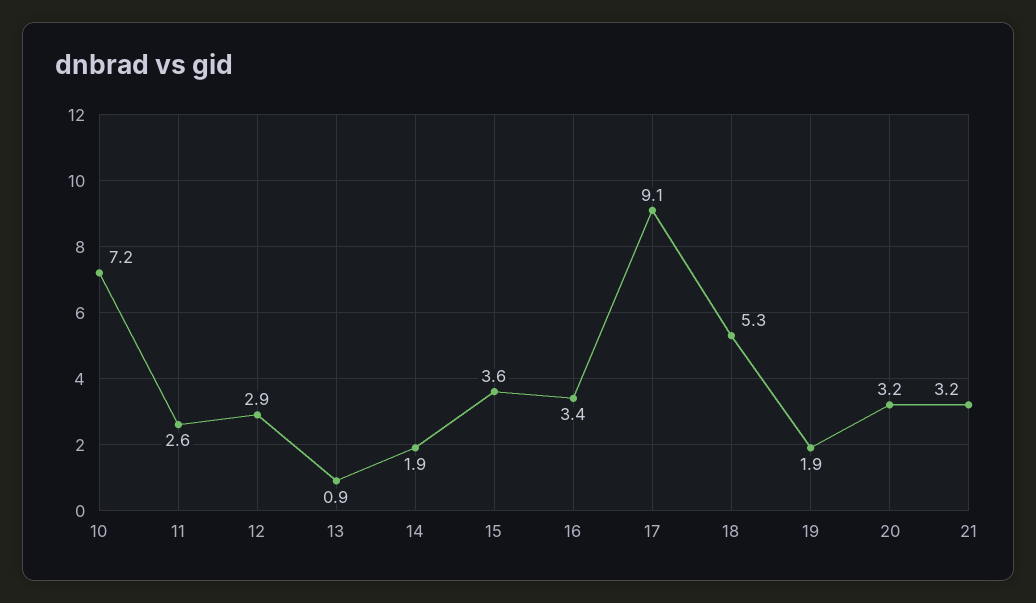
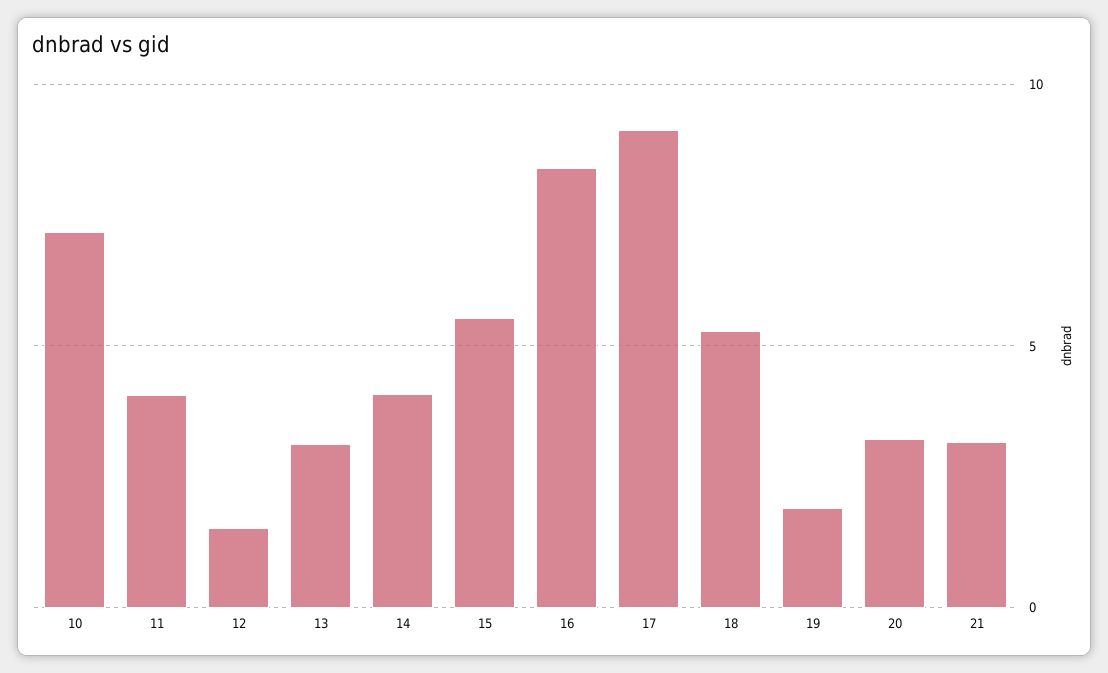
11: 2.6 -> 4
12: 2.9 -> 1.5
13: 0.9 -> 3
14: 1.9 -> 4
15: 3.6 -> 5.5
16: 3.4 -> 8.5

